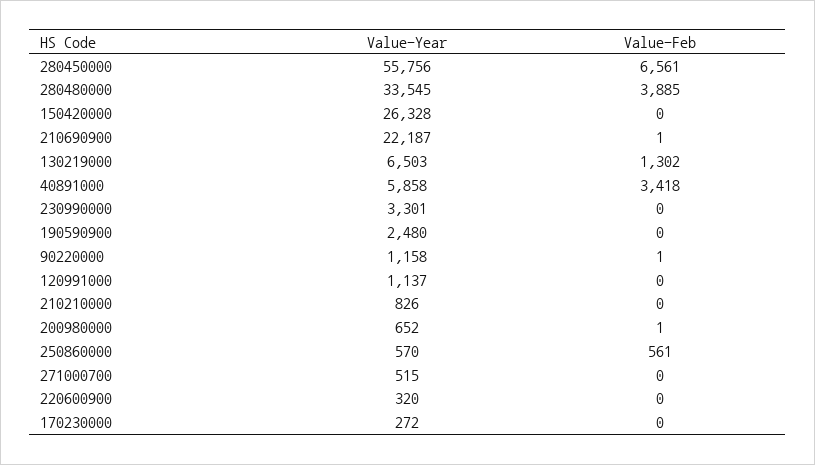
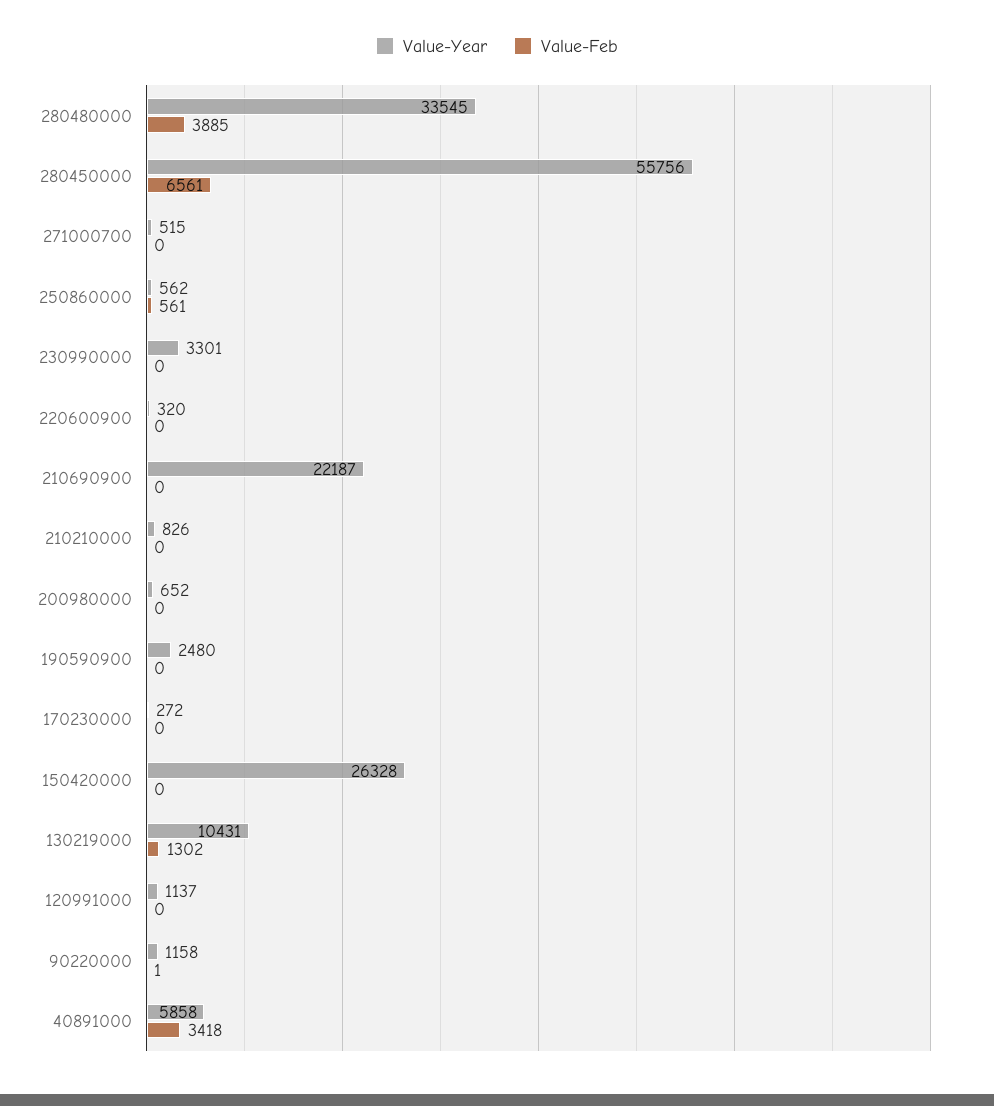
Value-Feb, 210690900: 1 -> 0
Value-Year, 130219000: 6503 -> 10431
Value-Feb, 200980000: 1 -> 0
Value-Year, 250860000: 570 -> 562

